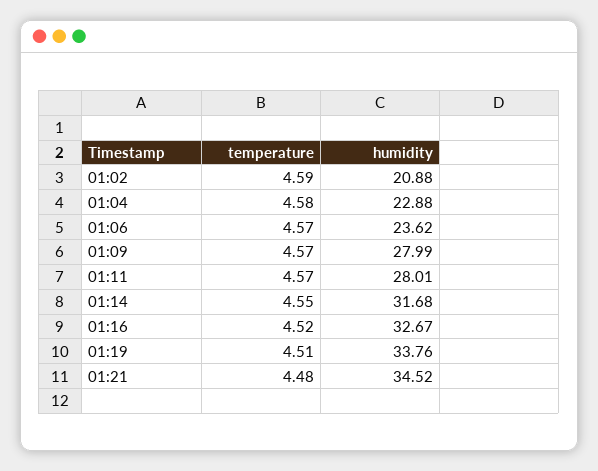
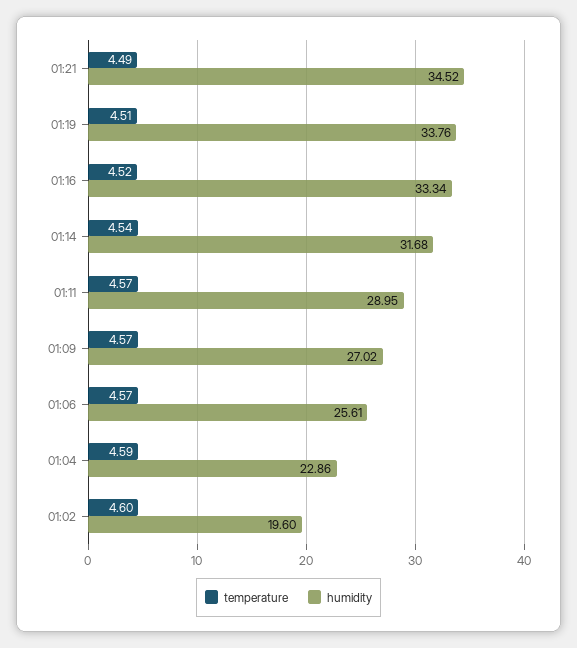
temperature, 01:02: 4.59 -> 4.6
humidity, 01:02: 20.88 -> 19.6
temperature, 01:04: 4.58 -> 4.59
humidity, 01:04: 22.88 -> 22.86
humidity, 01:06: 23.62 -> 25.61
humidity, 01:09: 27.99 -> 27.02
humidity, 01:11: 28.01 -> 28.95
temperature, 01:14: 4.55 -> 4.54
humidity, 01:16: 32.67 -> 33.34
temperature, 01:21: 4.48 -> 4.49

